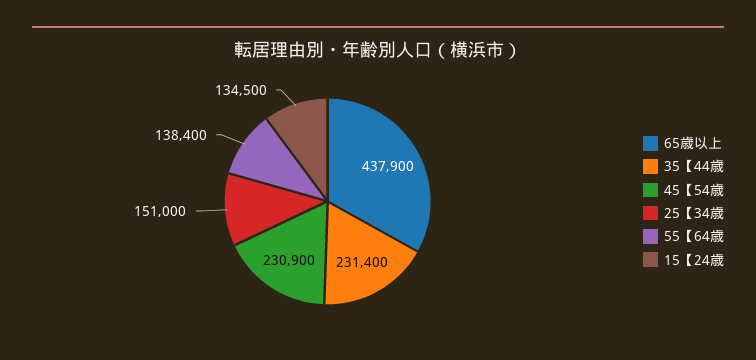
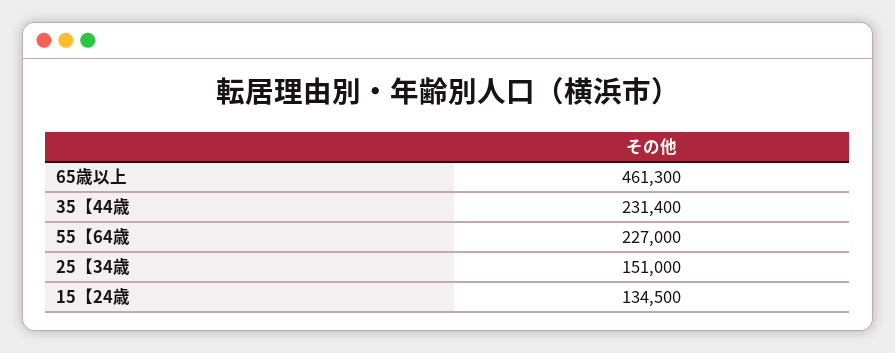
65歳以上: 437900 -> 461300
45【54歳: 230900 -> none
55【64歳: 138400 -> 227000

